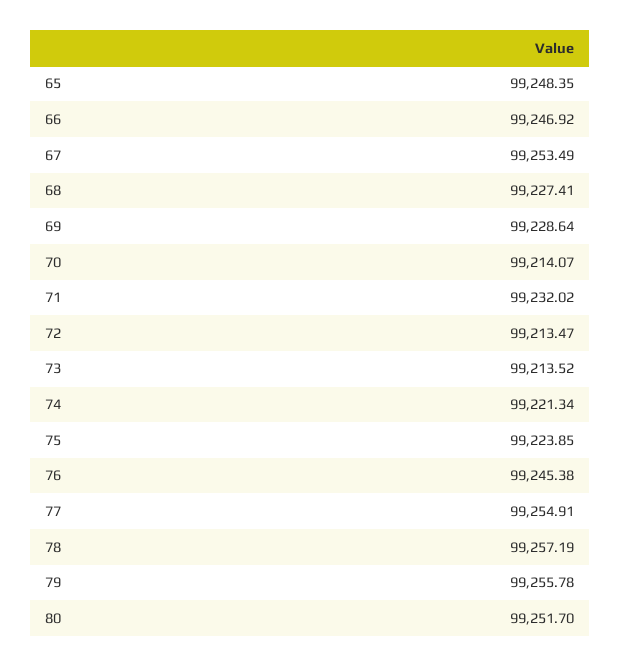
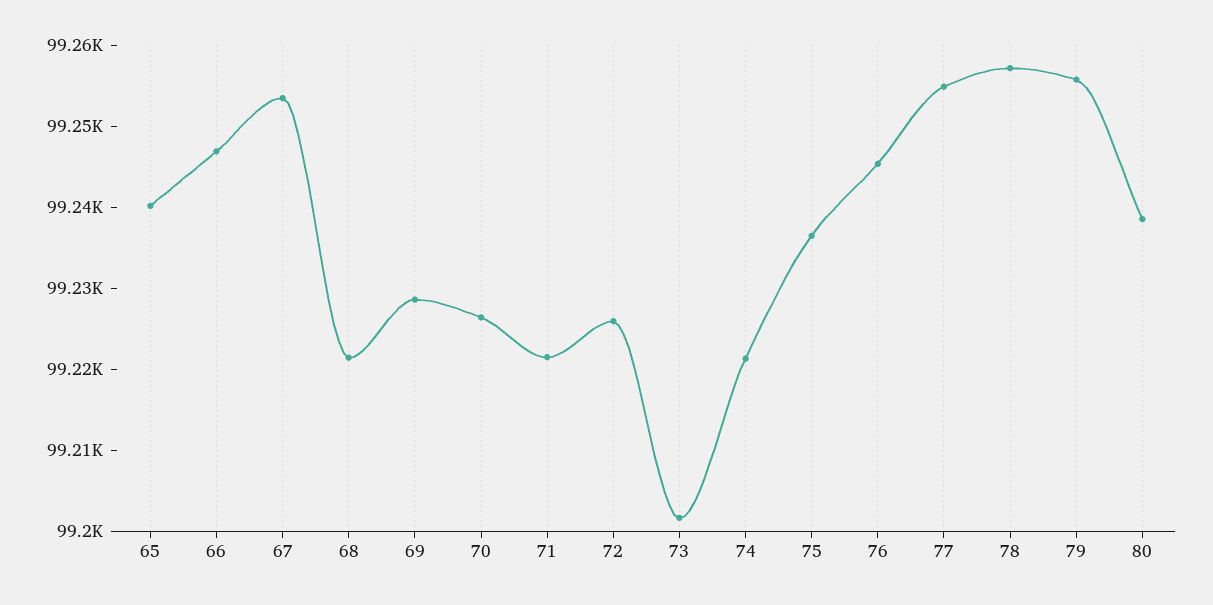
65: 99248.35 -> 99240
68: 99227.41 -> 99222
70: 99214.07 -> 99226
71: 99232.02 -> 99222
72: 99213.47 -> 99226
73: 99213.52 -> 99202
75: 99223.85 -> 99236
80: 99251.7 -> 99238

